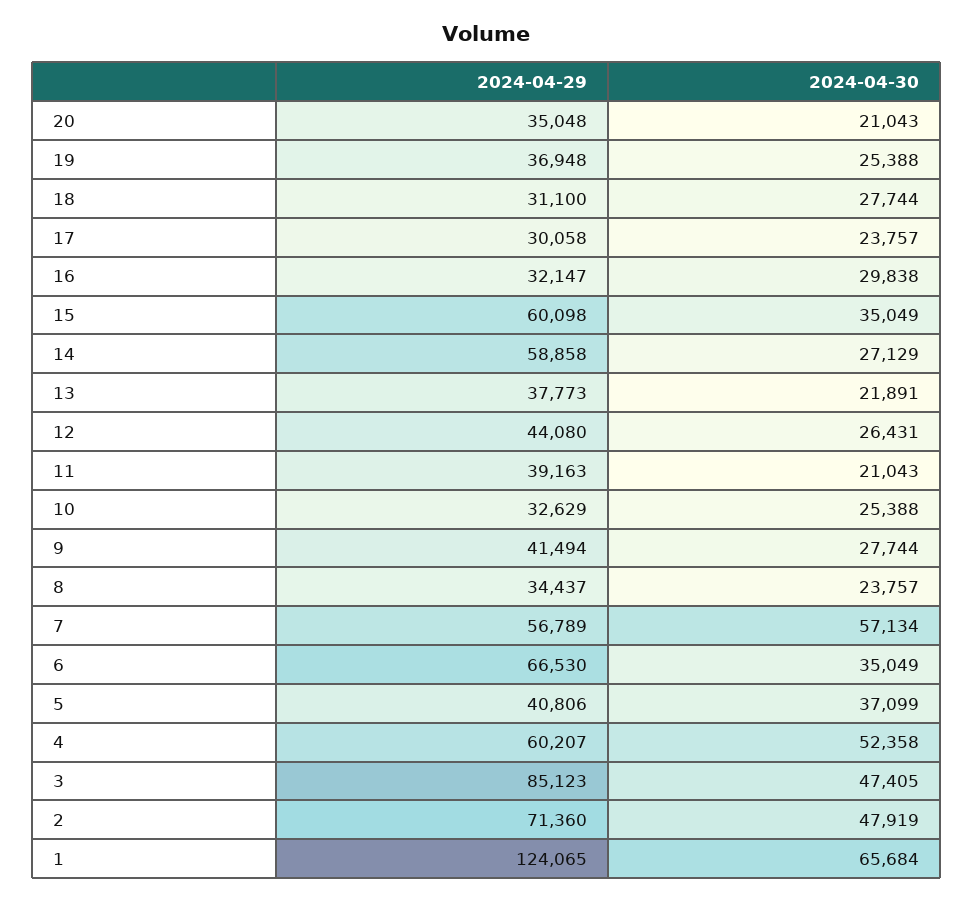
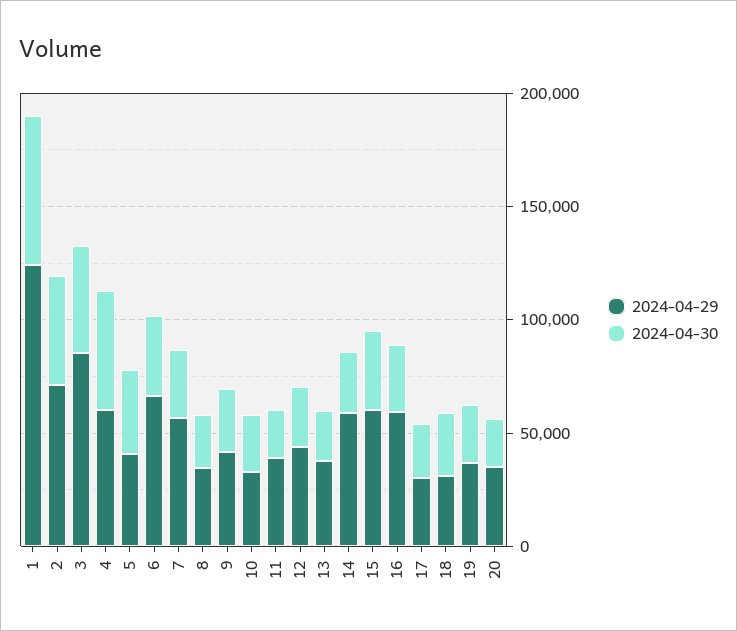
2024-04-29, 16: 32147 -> 60000
2024-04-30, 7: 57134 -> 30000

